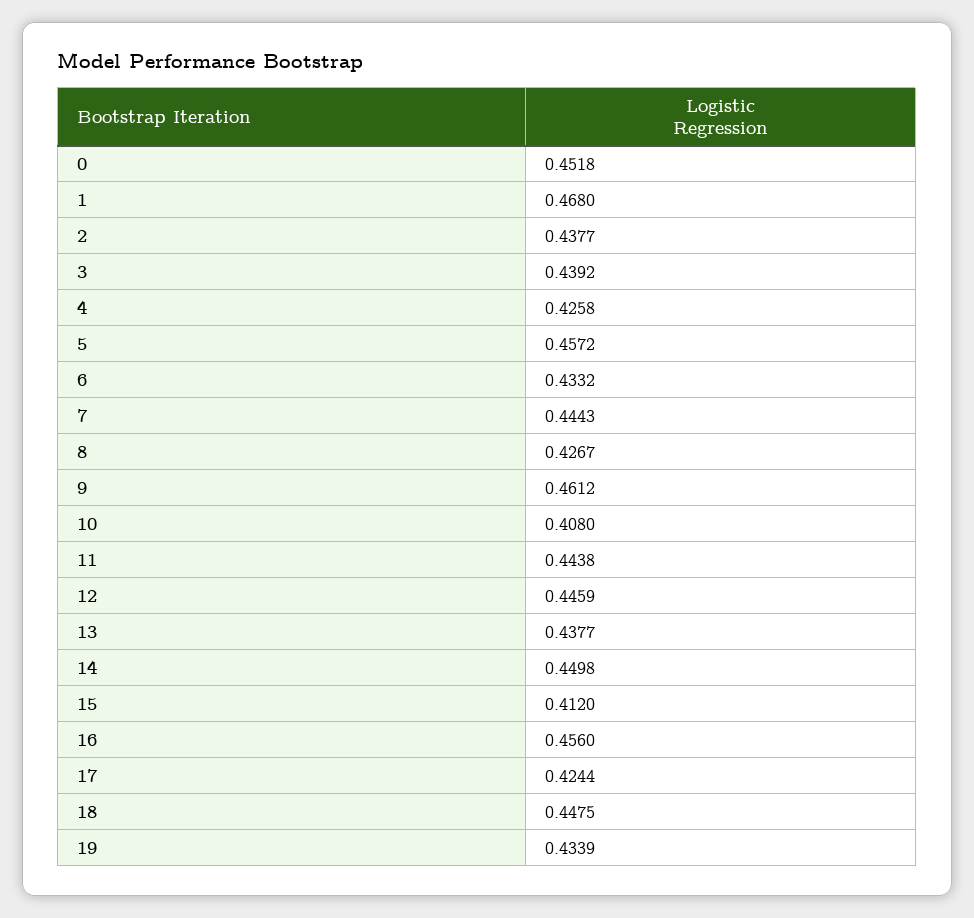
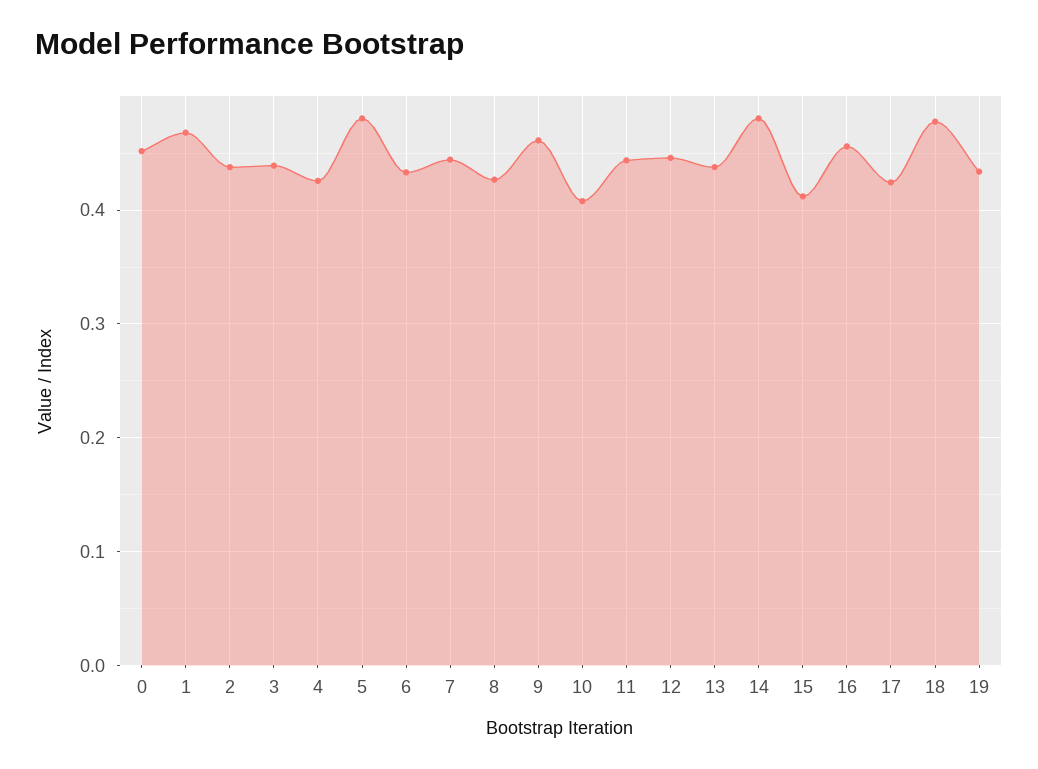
5: 0.4572 -> 0.48
14: 0.4498 -> 0.48
18: 0.4475 -> 0.48

